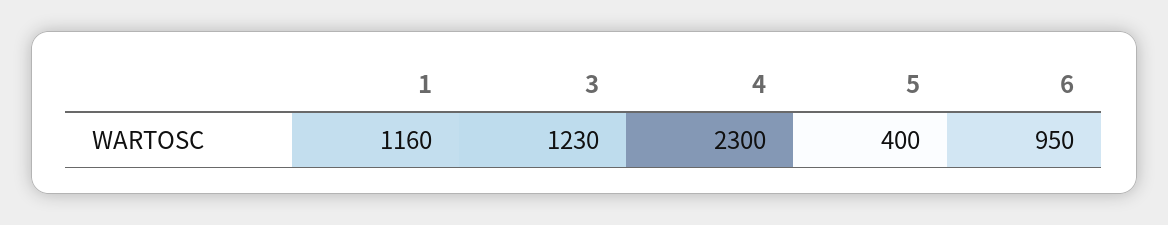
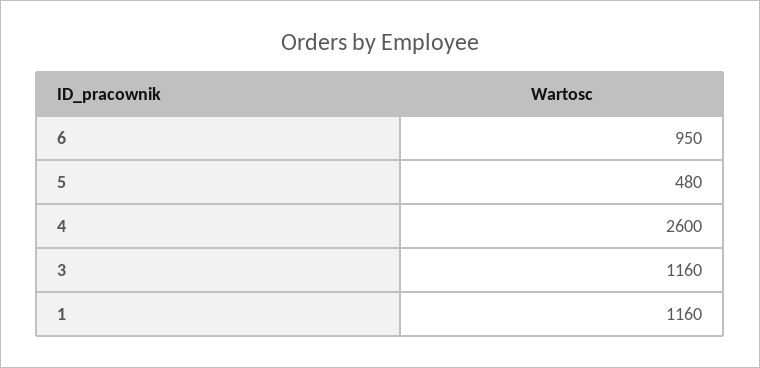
3: 1230 -> 1160
4: 2300 -> 2600
5: 400 -> 480

